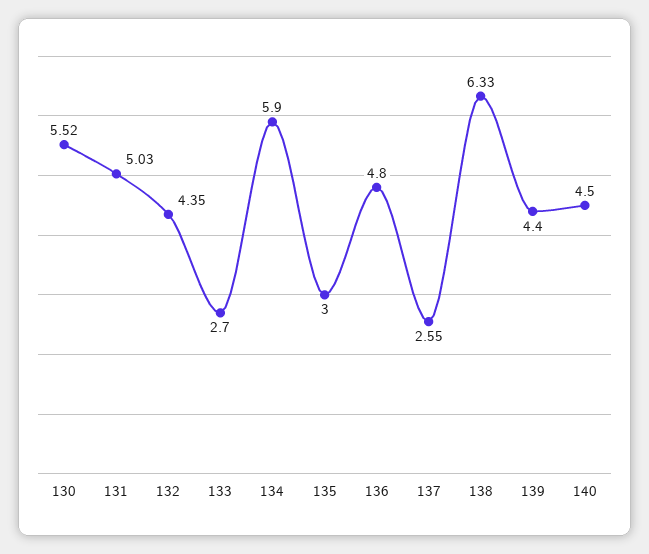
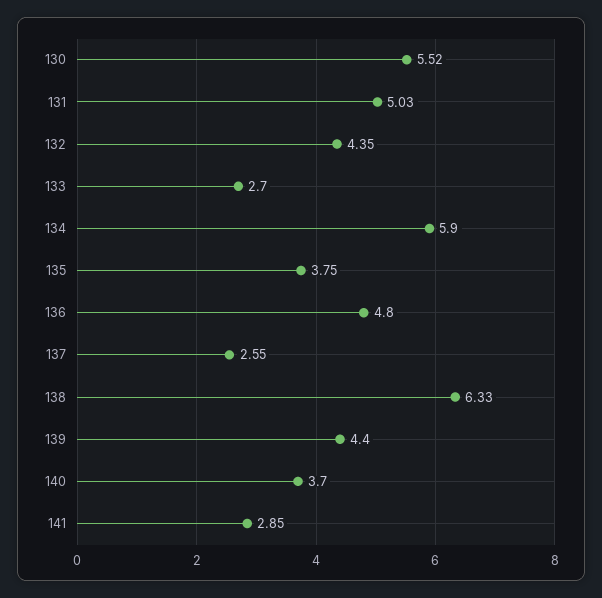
135: 3 -> 3.75
140: 4.5 -> 3.7
141: none -> 2.85

